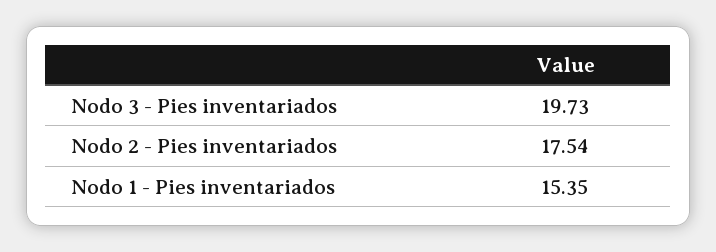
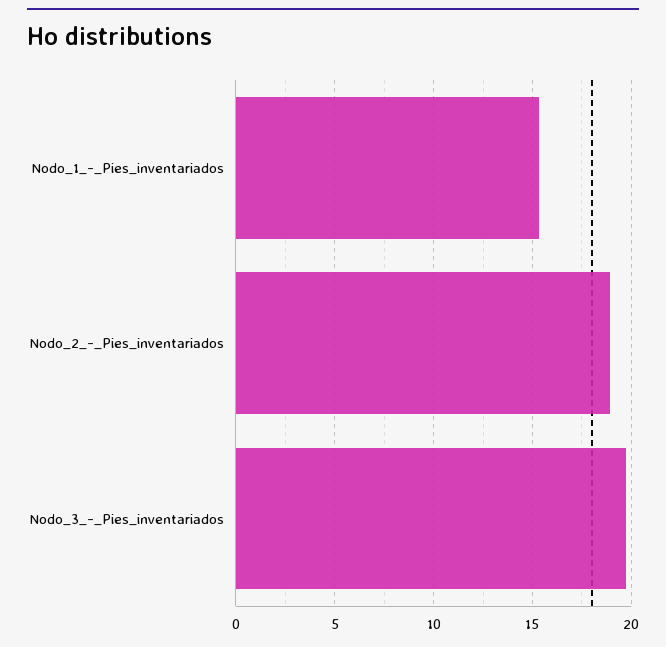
Nodo 2 - Pies inventariados: 17.54 -> 19

